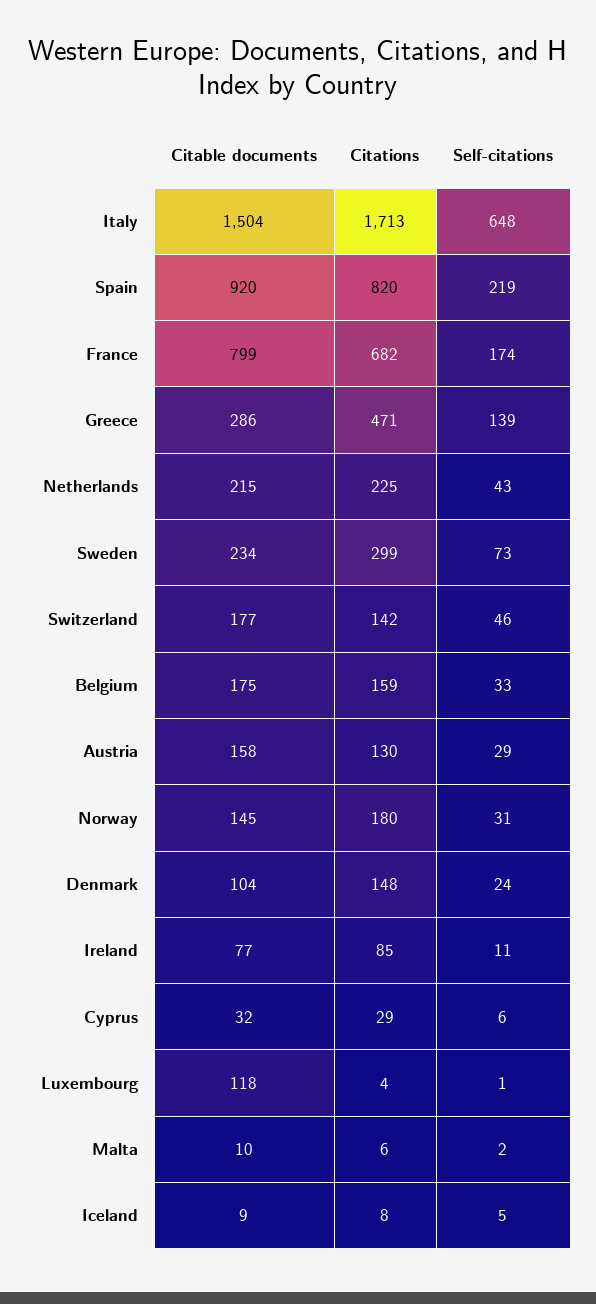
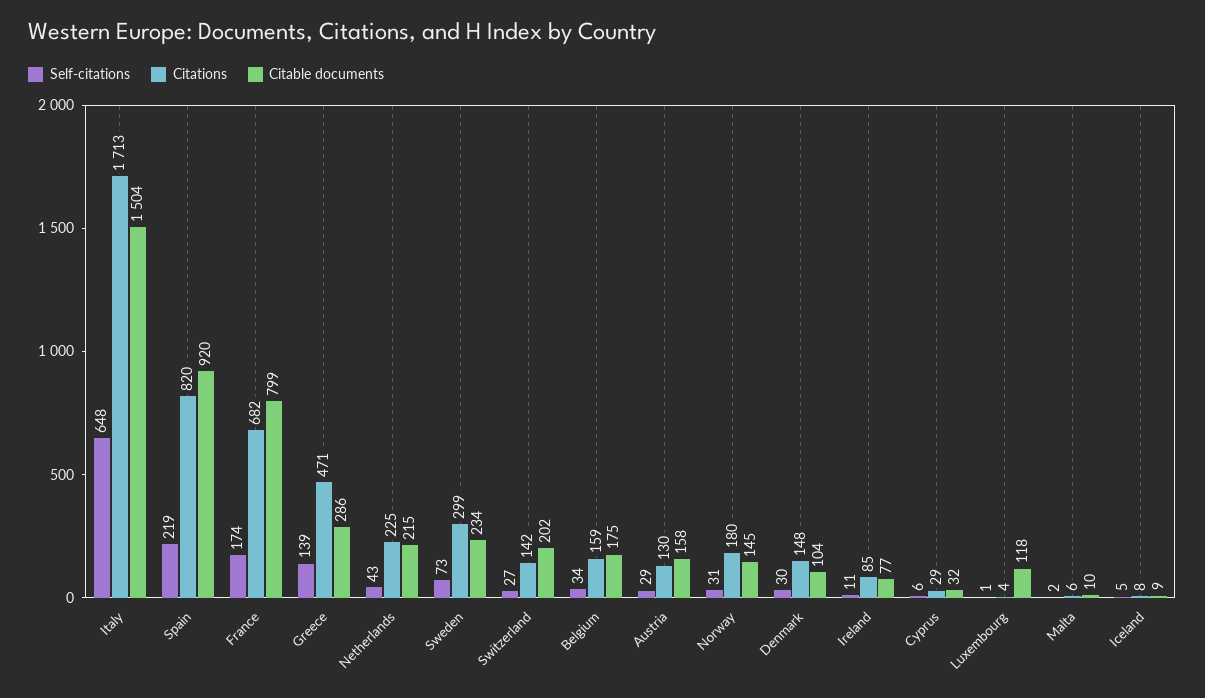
Citable documents, Switzerland: 177 -> 202
Self-citations, Switzerland: 46 -> 27
Self-citations, Belgium: 33 -> 34
Self-citations, Denmark: 24 -> 30

